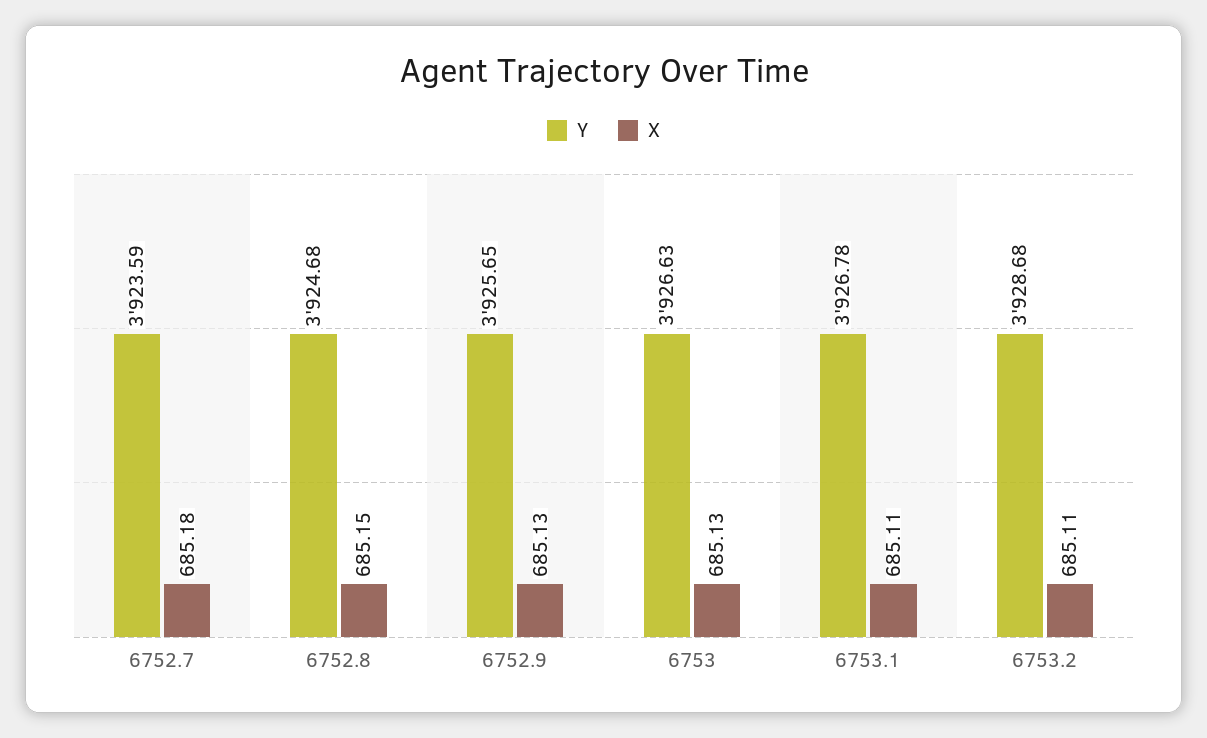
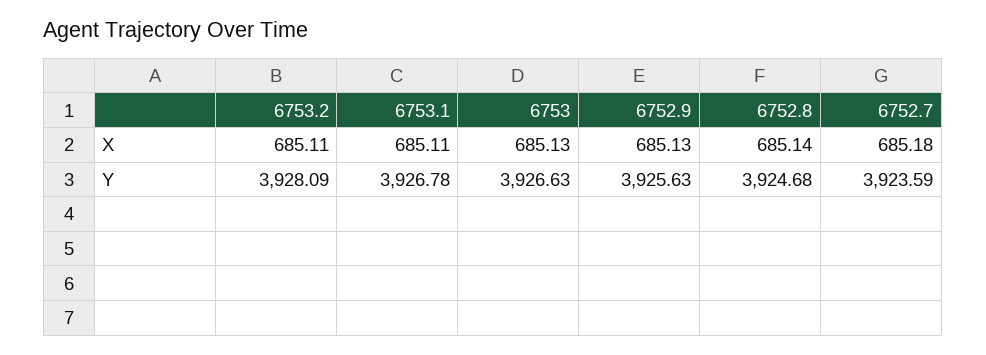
X, 6752.8: 685.15 -> 685.14
Y, 6752.9: 3925.65 -> 3925.63
Y, 6753.2: 3928.68 -> 3928.09

